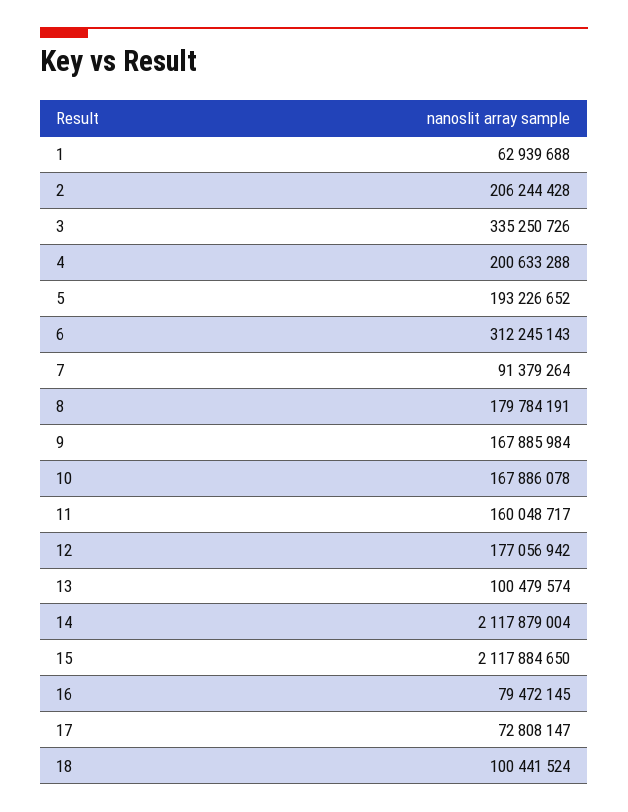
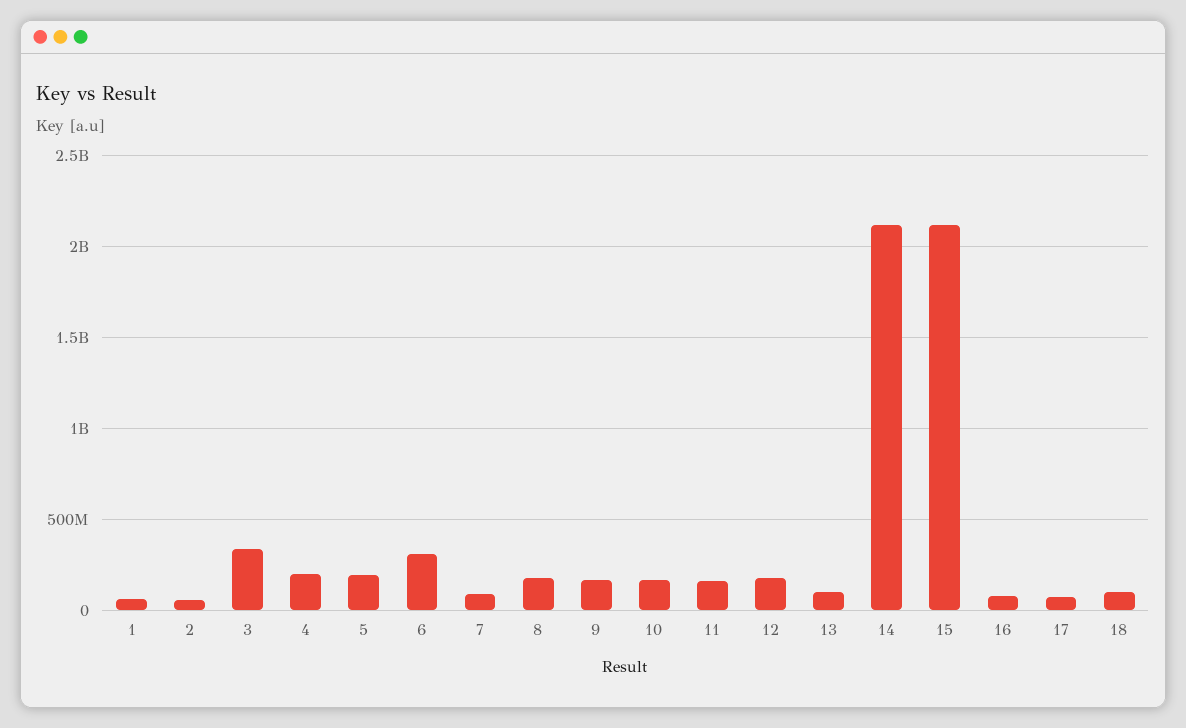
2: 206244428 -> 50000000

